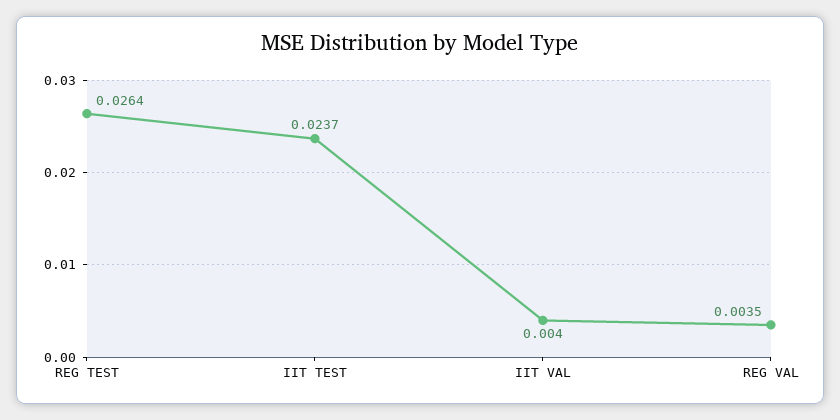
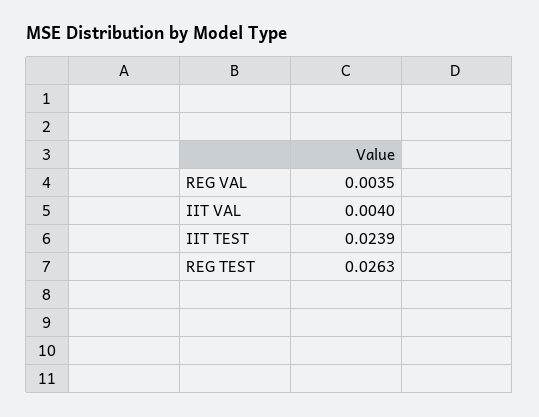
REG TEST: 0.0264 -> 0.0263
IIT TEST: 0.0237 -> 0.0239

